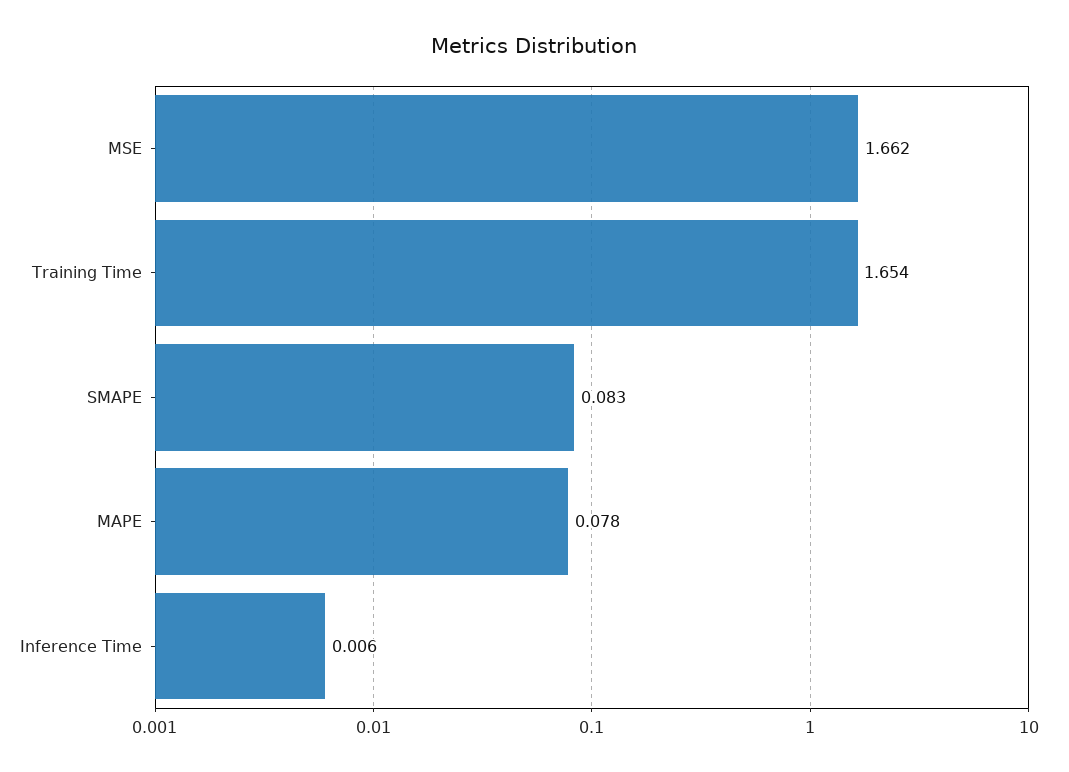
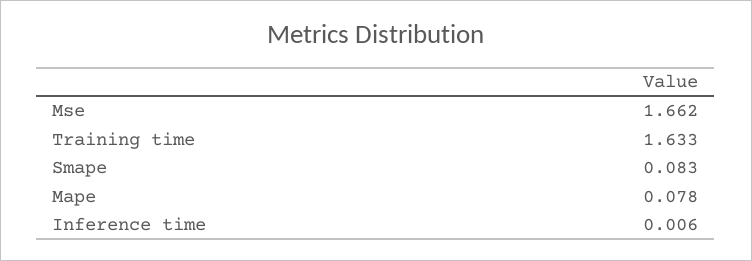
Training Time: 1.654 -> 1.633

